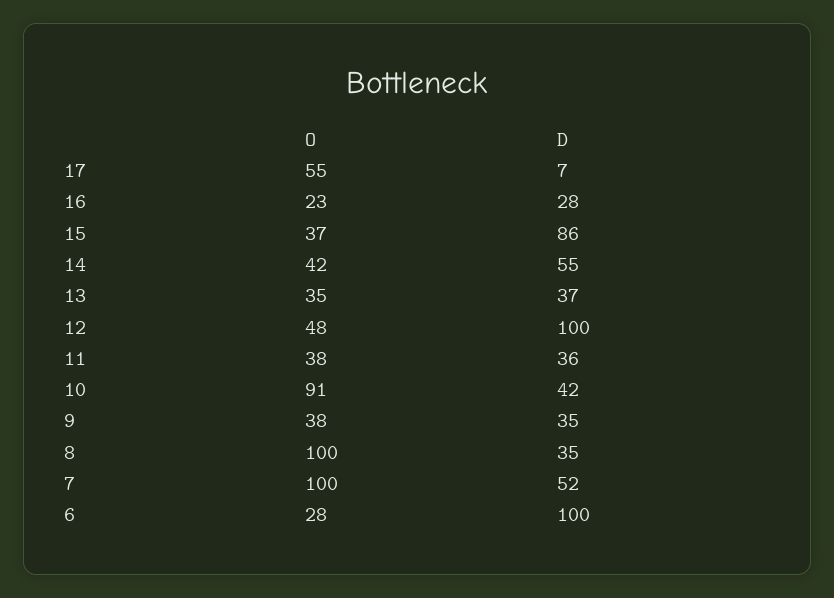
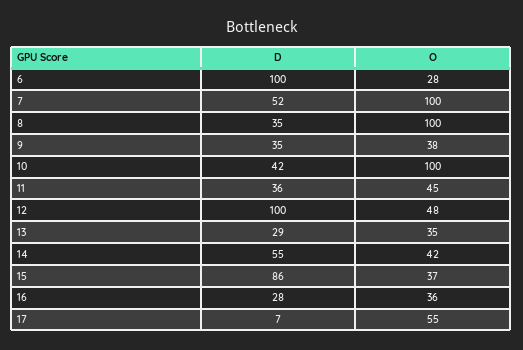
O, 16: 23 -> 36
D, 13: 37 -> 29
O, 11: 38 -> 45
O, 10: 91 -> 100

